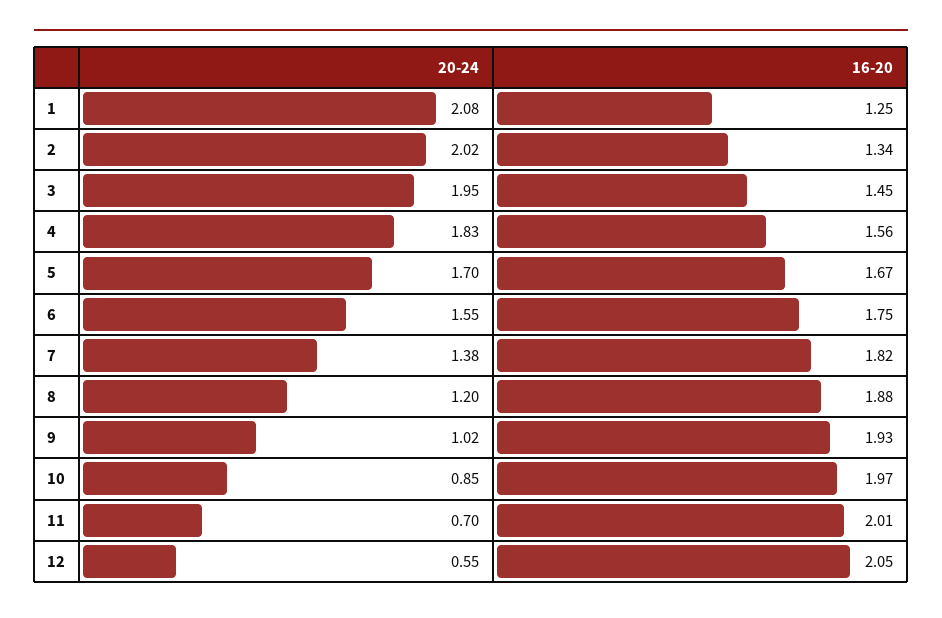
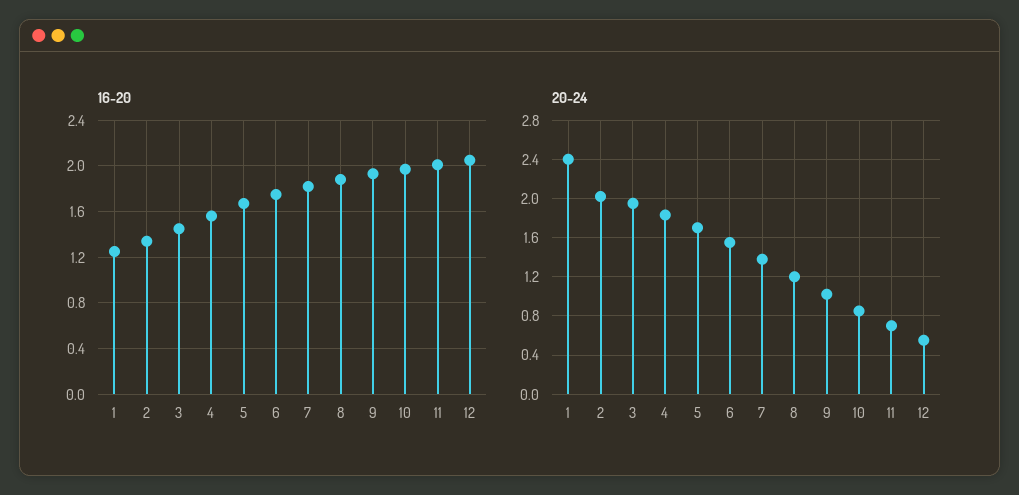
20-24, 1: 2.08 -> 2.4

